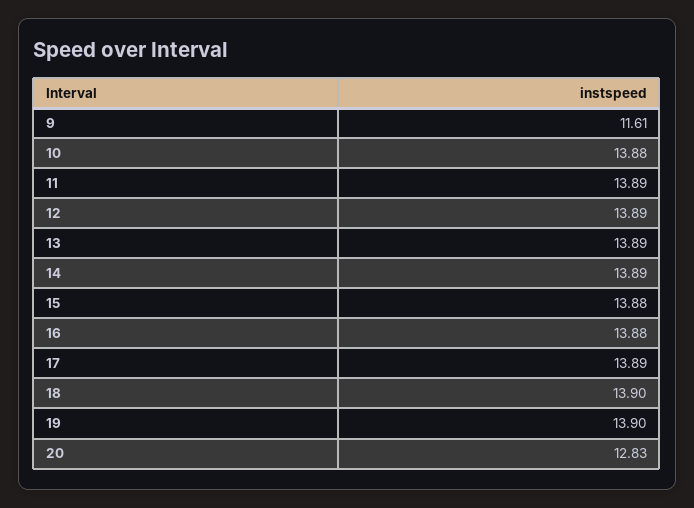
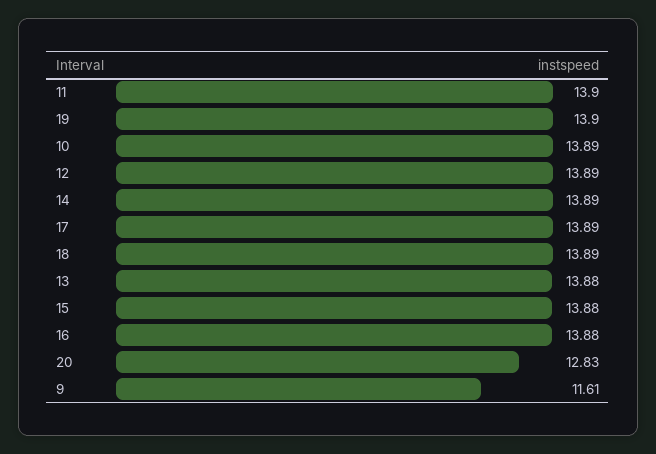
10: 13.88 -> 13.89
11: 13.89 -> 13.9
13: 13.89 -> 13.88
18: 13.9 -> 13.89

